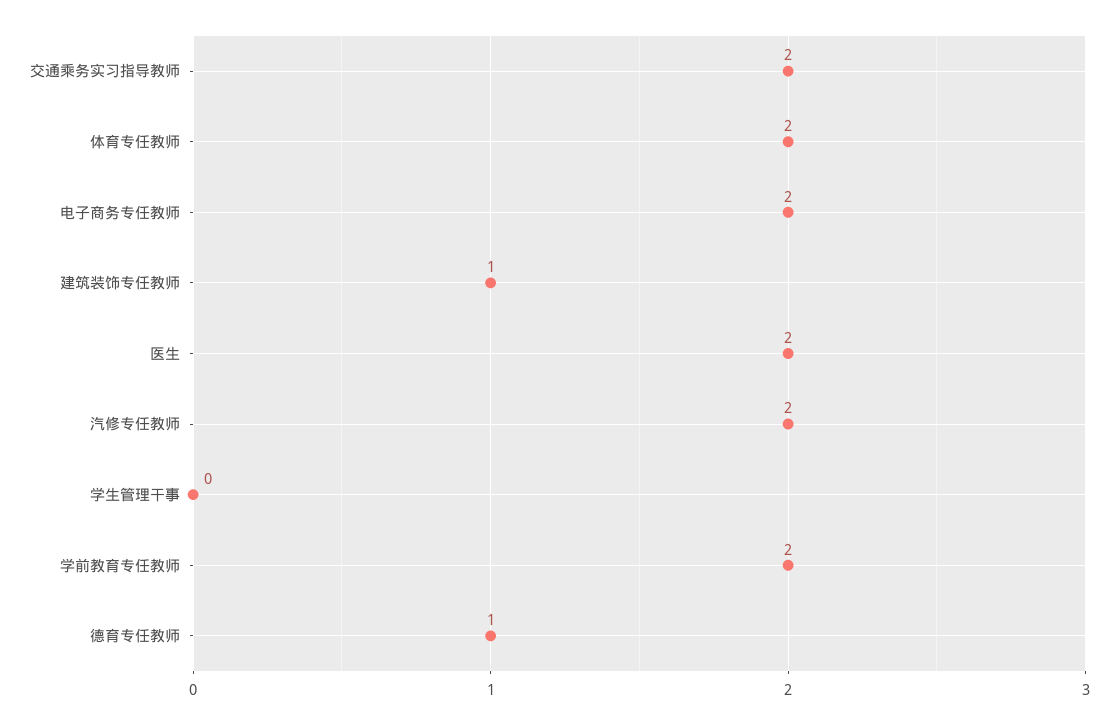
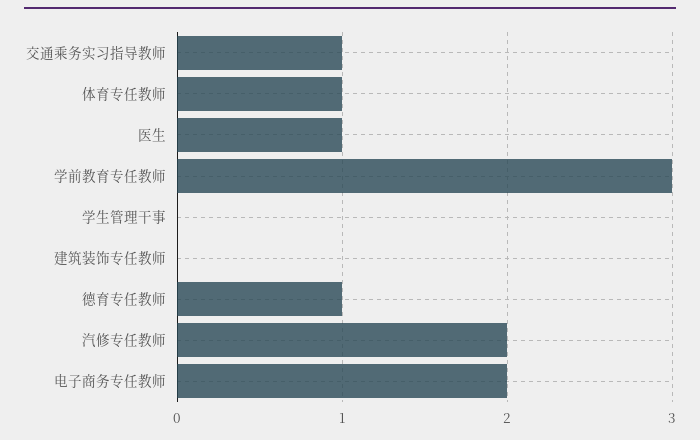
交通乘务实习指导教师: 2 -> 1
体育专任教师: 2 -> 1
建筑装饰专任教师: 1 -> 0
医生: 2 -> 1
学前教育专任教师: 2 -> 3

